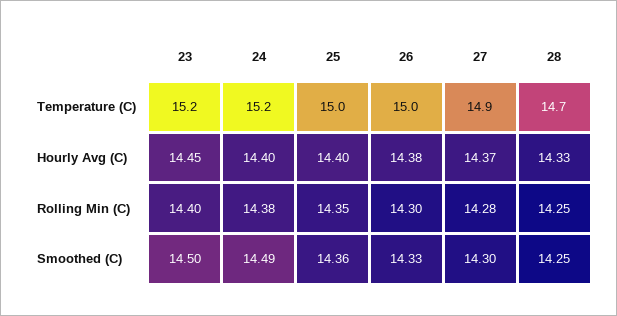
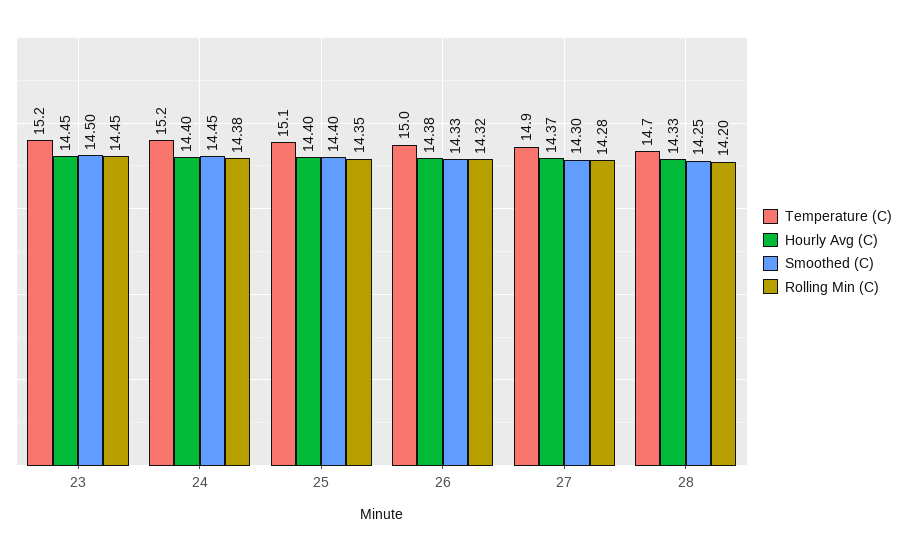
Temperature (C), 25: 15 -> 15.1
Rolling Min (C), 23: 14.4 -> 14.45
Rolling Min (C), 26: 14.3 -> 14.32
Rolling Min (C), 28: 14.25 -> 14.2
Smoothed (C), 24: 14.49 -> 14.45
Smoothed (C), 25: 14.36 -> 14.4

